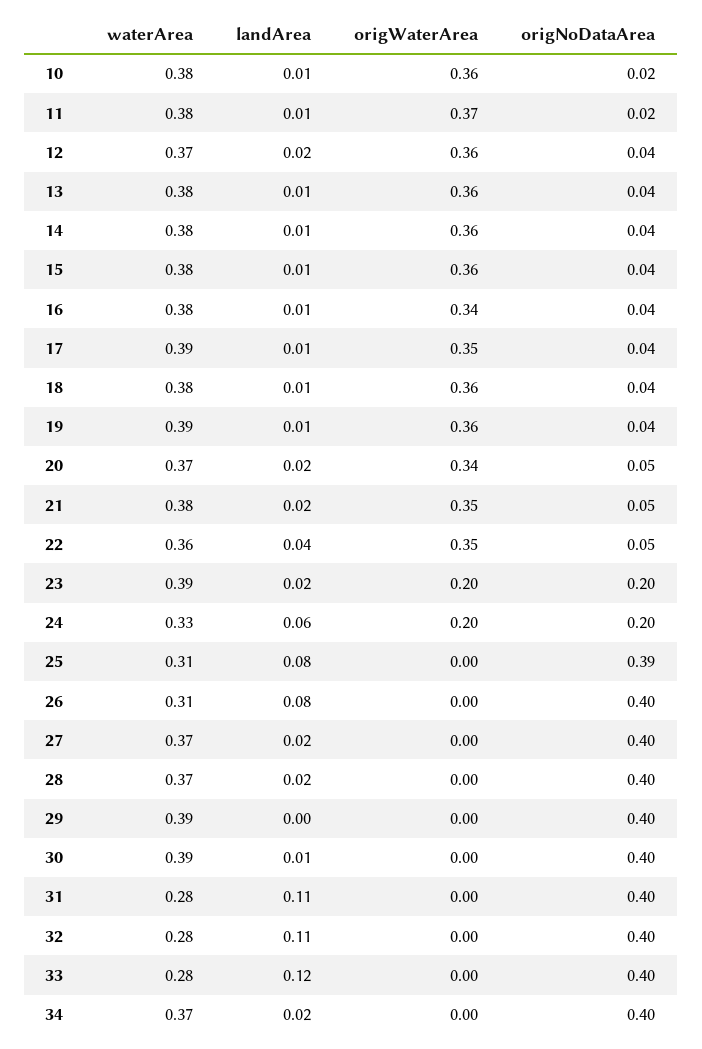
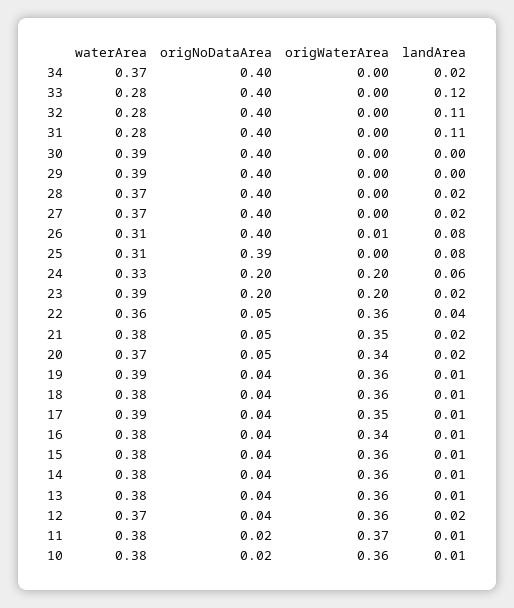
origWaterArea, 22: 0.35 -> 0.36
origWaterArea, 26: 0 -> 0.01
landArea, 30: 0.01 -> 0

